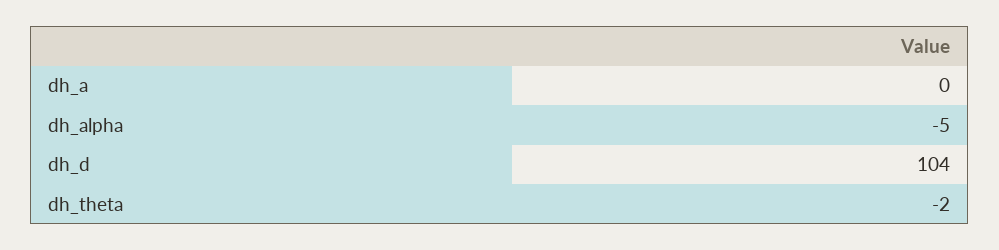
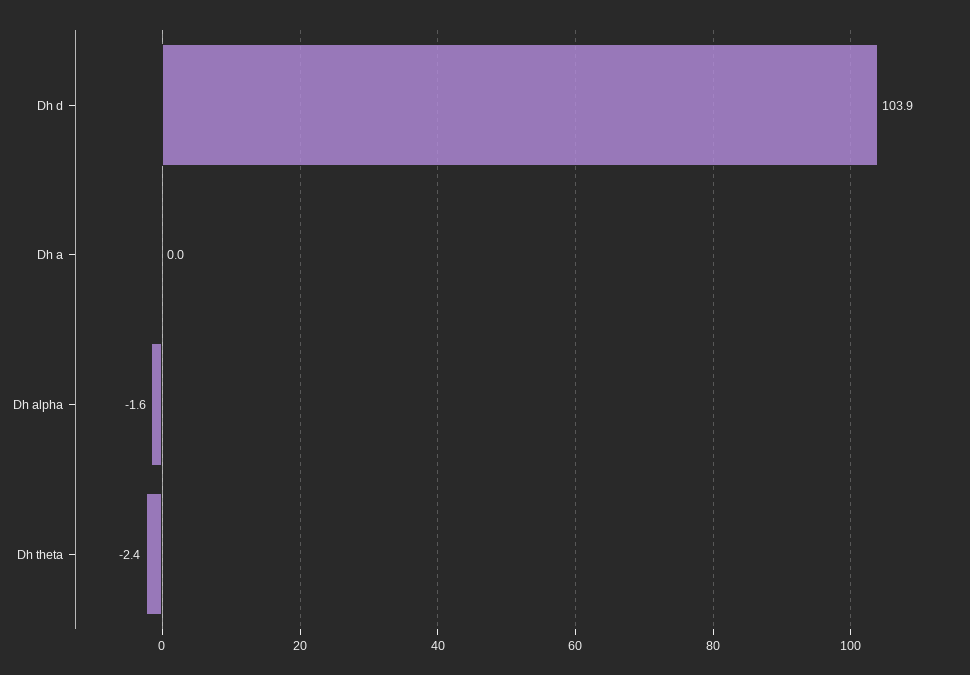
dh_alpha: -5 -> -1.6

